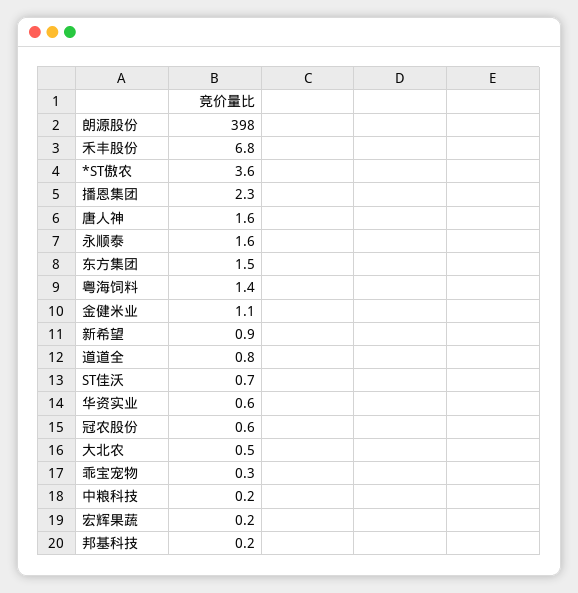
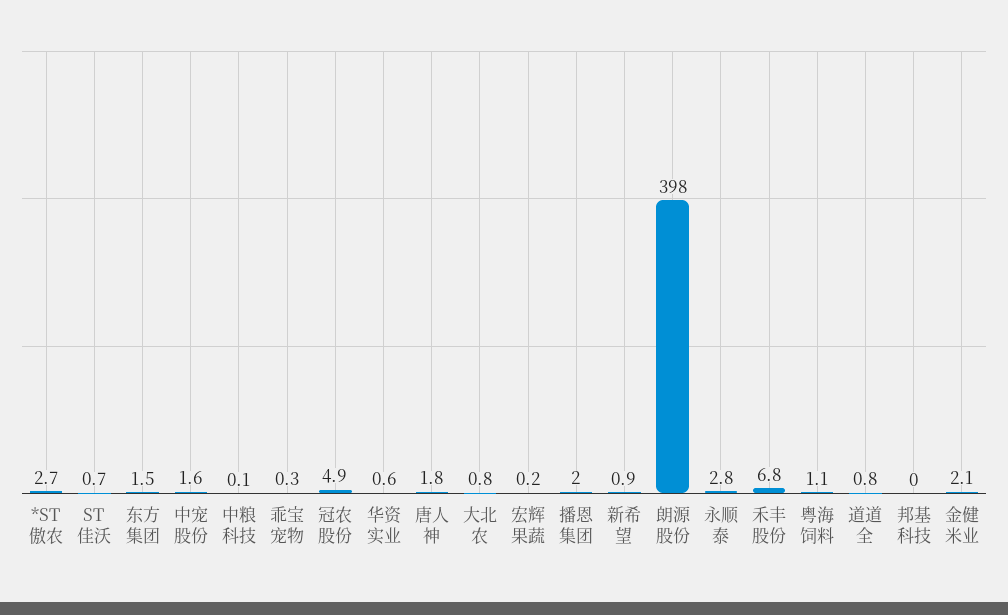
*ST傲农: 3.6 -> 2.7
播恩集团: 2.3 -> 2
唐人神: 1.6 -> 1.8
永顺泰: 1.6 -> 2.8
粤海饲料: 1.4 -> 1.1
金健米业: 1.1 -> 2.1
冠农股份: 0.6 -> 4.9
大北农: 0.5 -> 0.8
中粮科技: 0.2 -> 0.1
邦基科技: 0.2 -> 0
中宠股份: none -> 1.6

